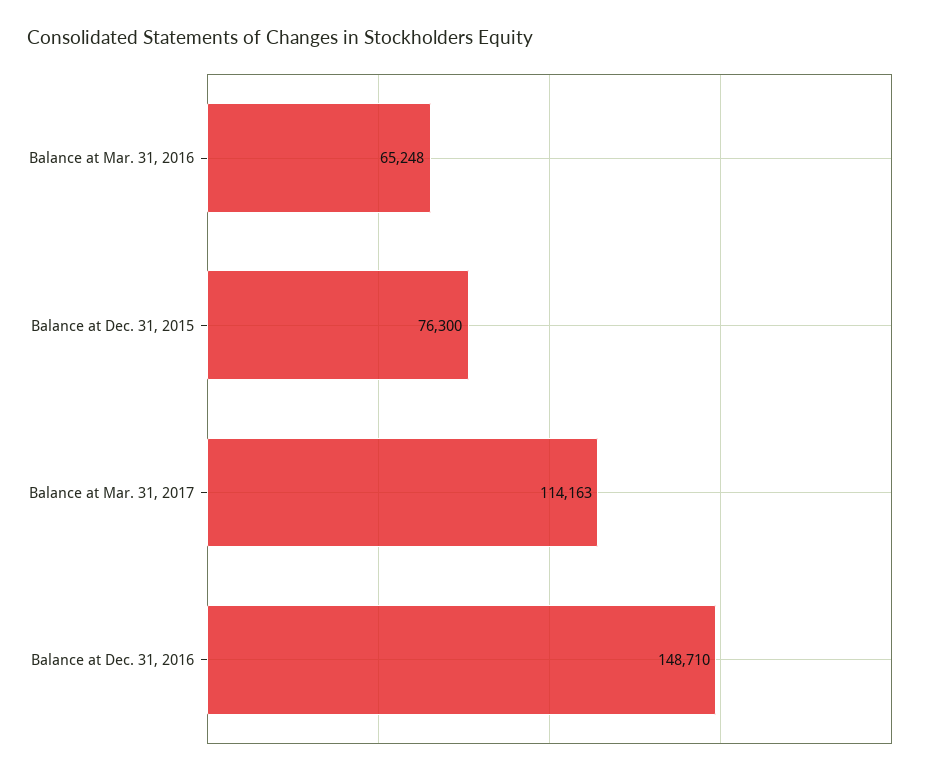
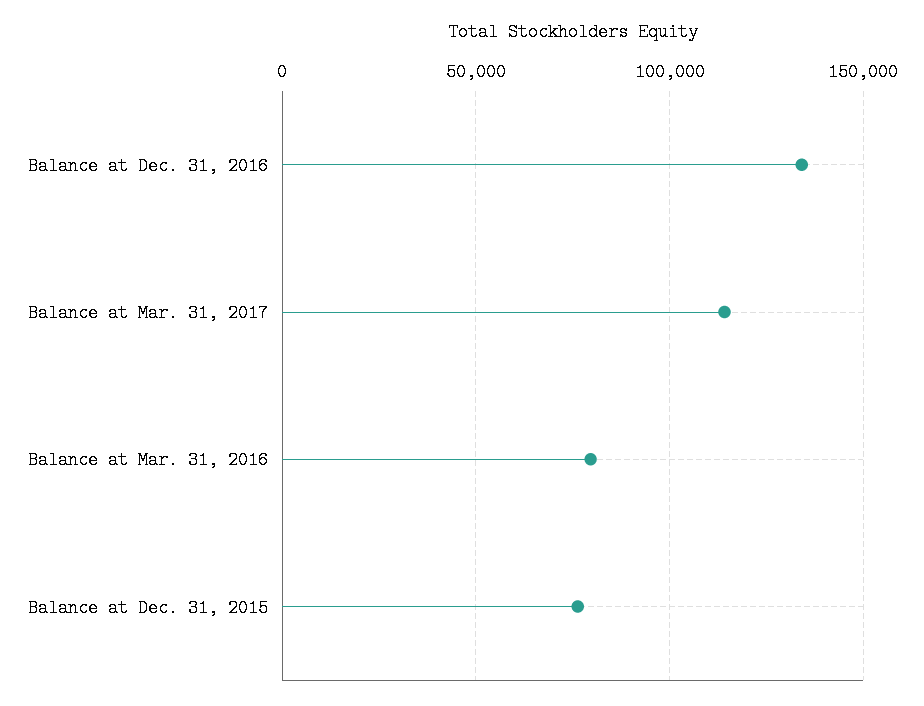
Balance at Mar. 31, 2016: 65248 -> 80000
Balance at Dec. 31, 2016: 148710 -> 135000

